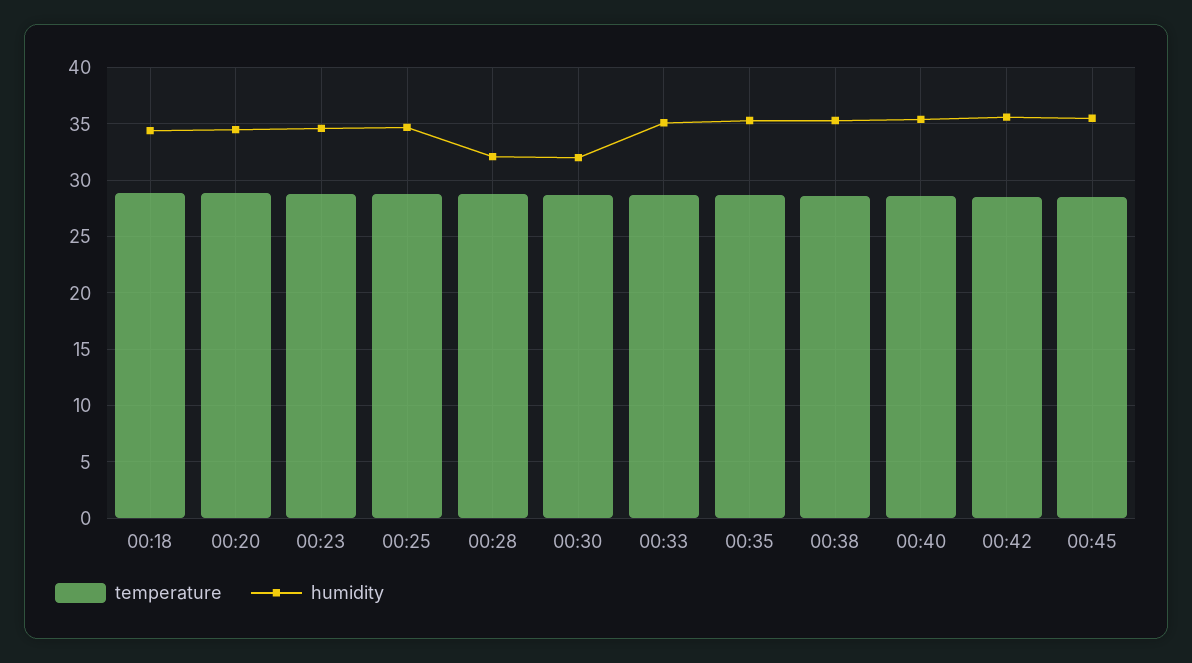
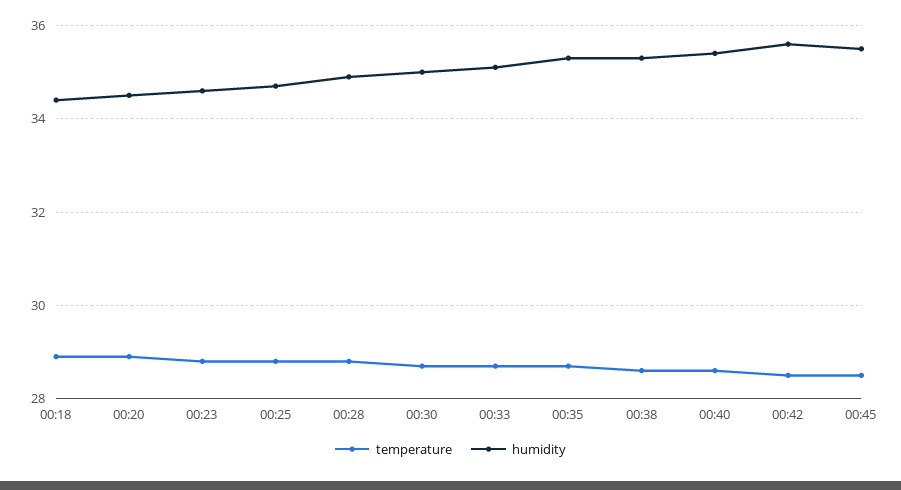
humidity, 00:28: 32 -> 35
humidity, 00:30: 32 -> 35

